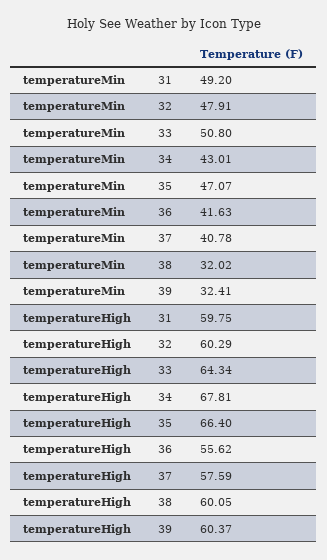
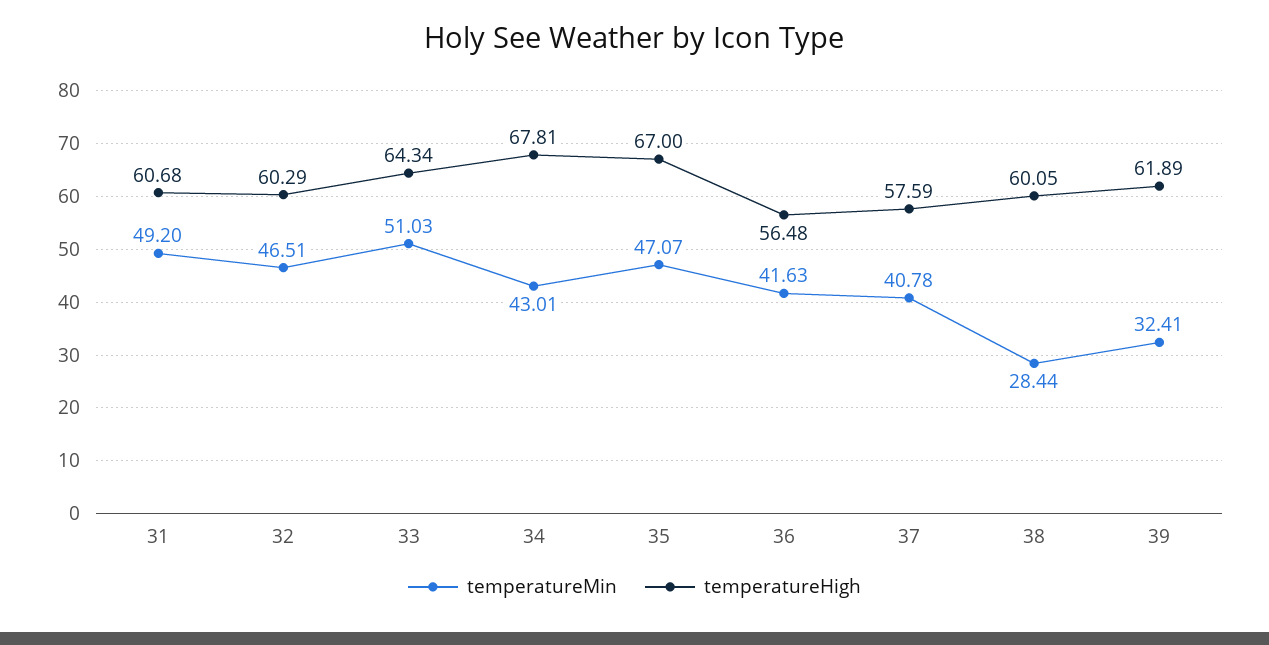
temperatureMin, 32: 47.91 -> 46.51
temperatureMin, 33: 50.8 -> 51.03
temperatureMin, 38: 32.02 -> 28.44
temperatureHigh, 31: 59.75 -> 60.68
temperatureHigh, 35: 66.4 -> 67
temperatureHigh, 36: 55.62 -> 56.48
temperatureHigh, 39: 60.37 -> 61.89

